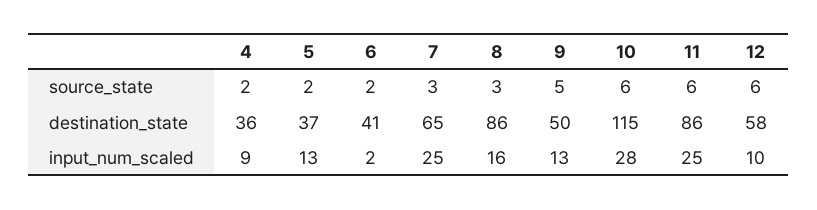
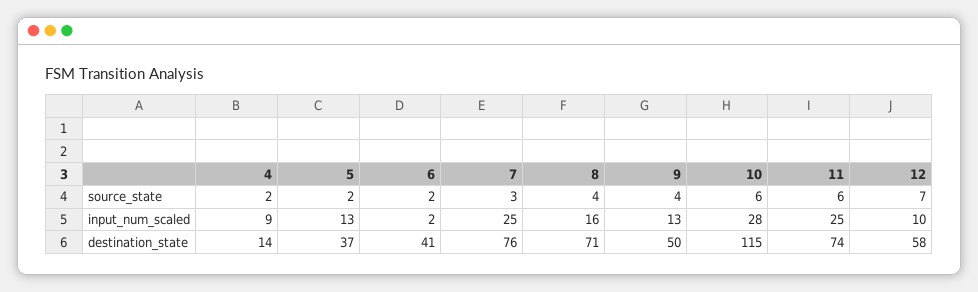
8, source_state: 3 -> 4
9, source_state: 5 -> 4
12, source_state: 6 -> 7
4, destination_state: 36 -> 14
7, destination_state: 65 -> 76
8, destination_state: 86 -> 71
11, destination_state: 86 -> 74

